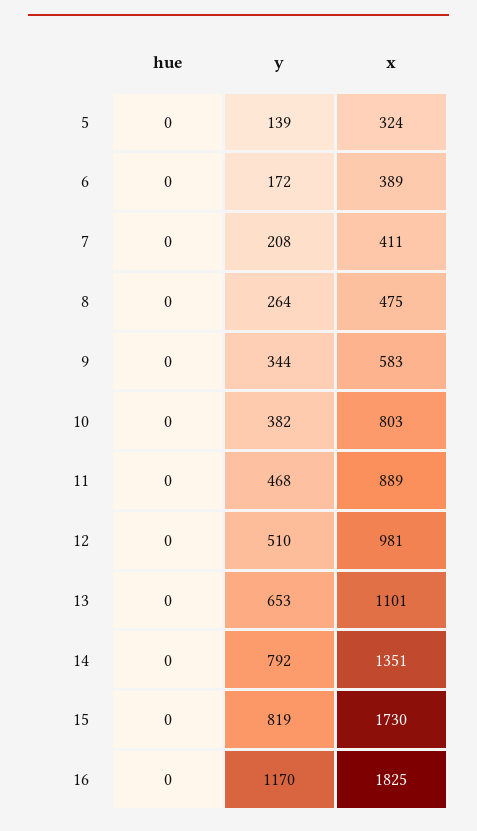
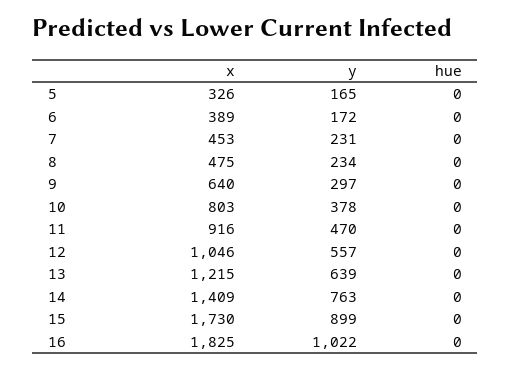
y, 5: 139 -> 165
x, 5: 324 -> 326
y, 7: 208 -> 231
x, 7: 411 -> 453
y, 8: 264 -> 234
y, 9: 344 -> 297
x, 9: 583 -> 640
y, 10: 382 -> 378
y, 11: 468 -> 470
x, 11: 889 -> 916
y, 12: 510 -> 557
x, 12: 981 -> 1046
y, 13: 653 -> 639
x, 13: 1101 -> 1215
y, 14: 792 -> 763
x, 14: 1351 -> 1409
y, 15: 819 -> 899
y, 16: 1170 -> 1022

